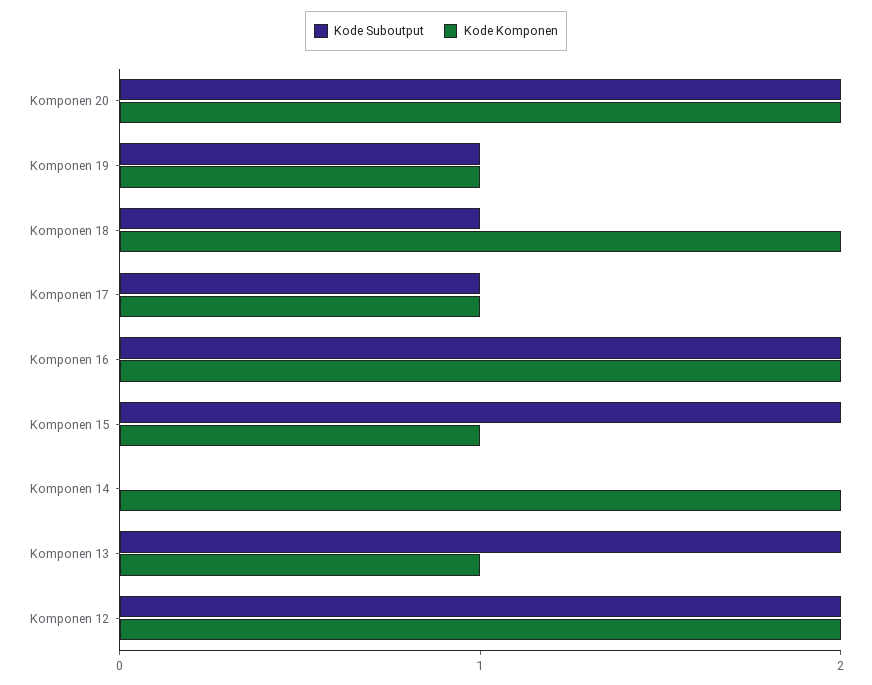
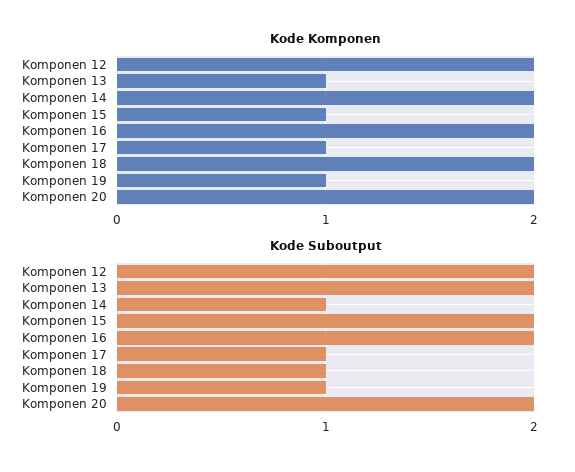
Kode Suboutput, Komponen 14: 0 -> 1

